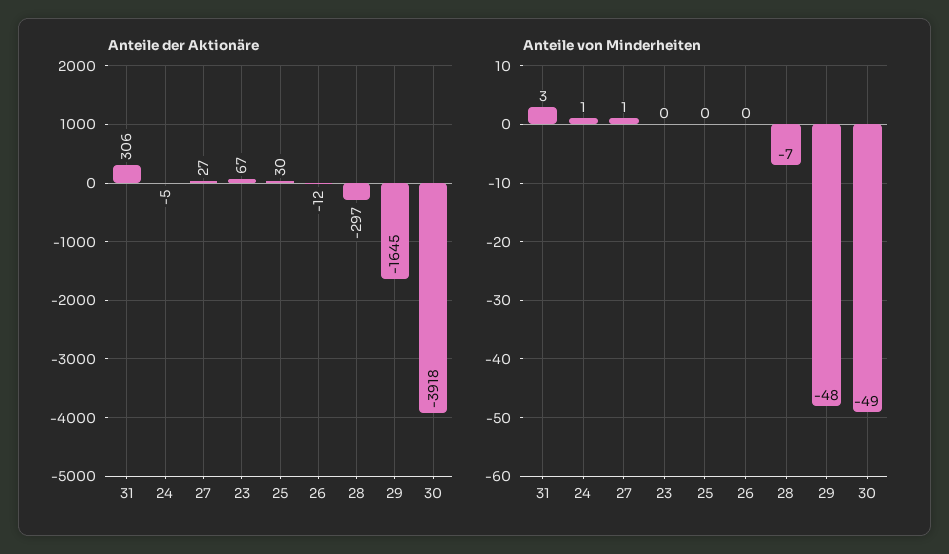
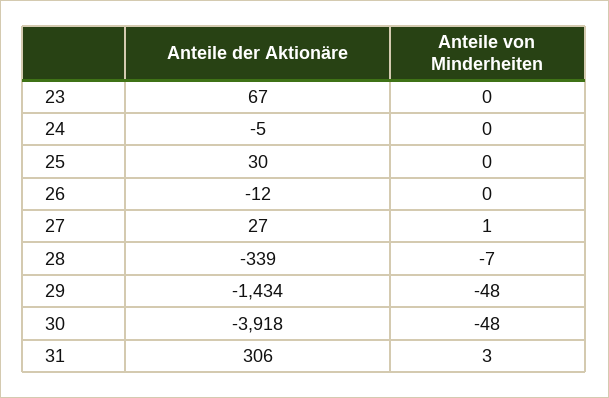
Anteile der Aktionäre, 28: -297 -> -339
Anteile der Aktionäre, 29: -1645 -> -1434
Anteile von Minderheiten, 24: 1 -> 0
Anteile von Minderheiten, 30: -49 -> -48

